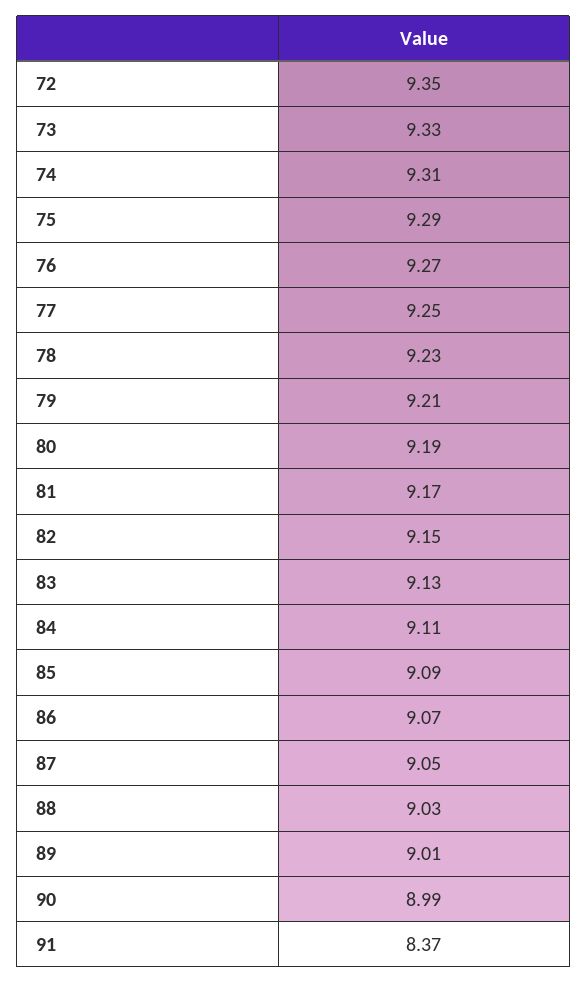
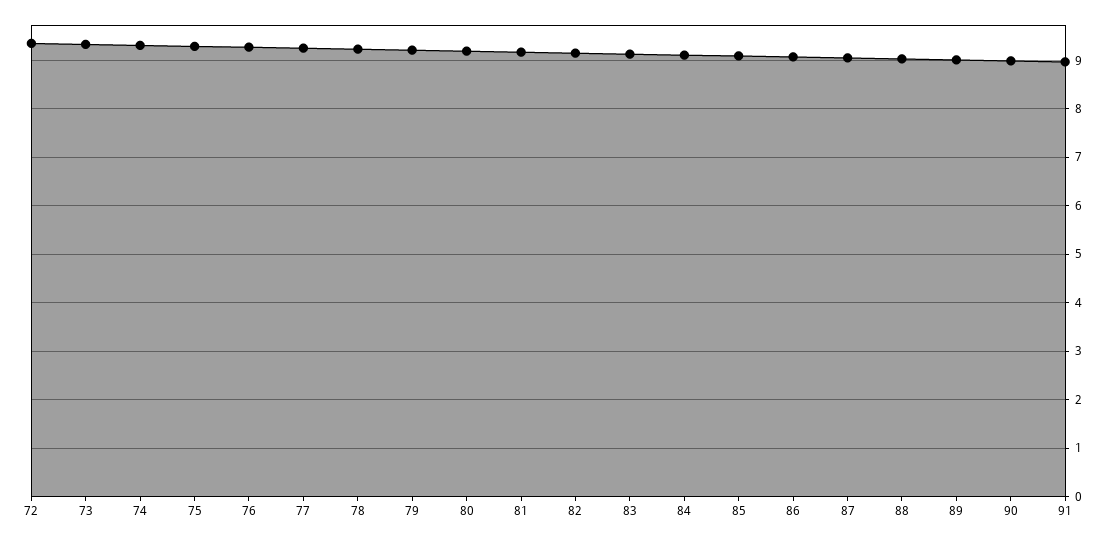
91: 8.37 -> 9

